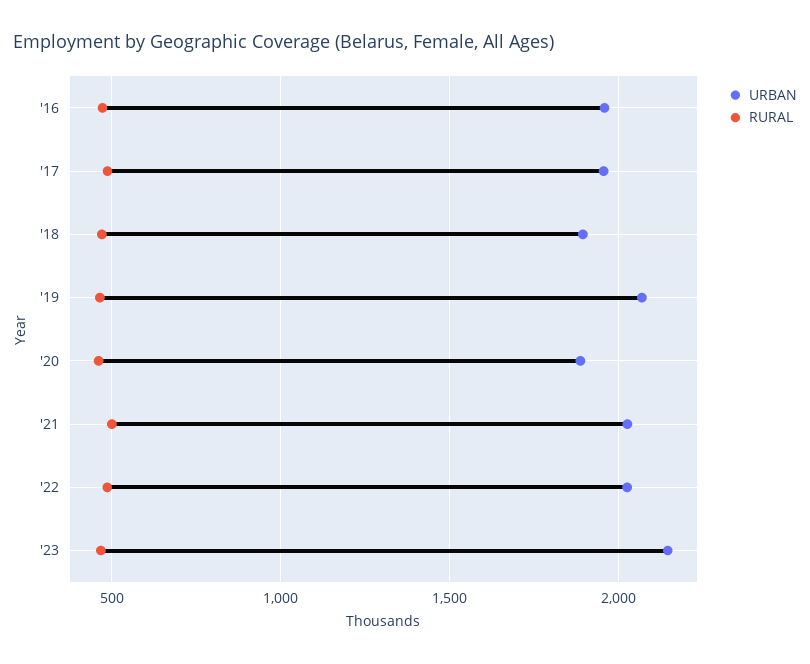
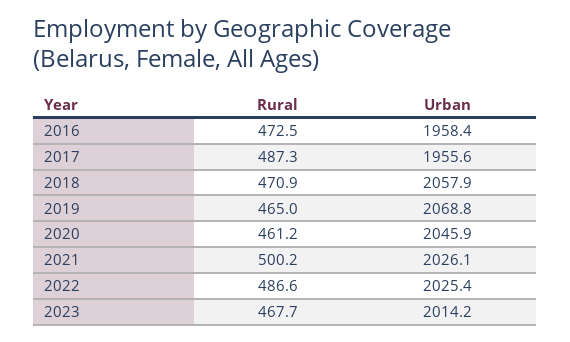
URBAN, '18: 1900 -> 2057.9
URBAN, '20: 1900 -> 2045.9
URBAN, '23: 2150 -> 2014.2

